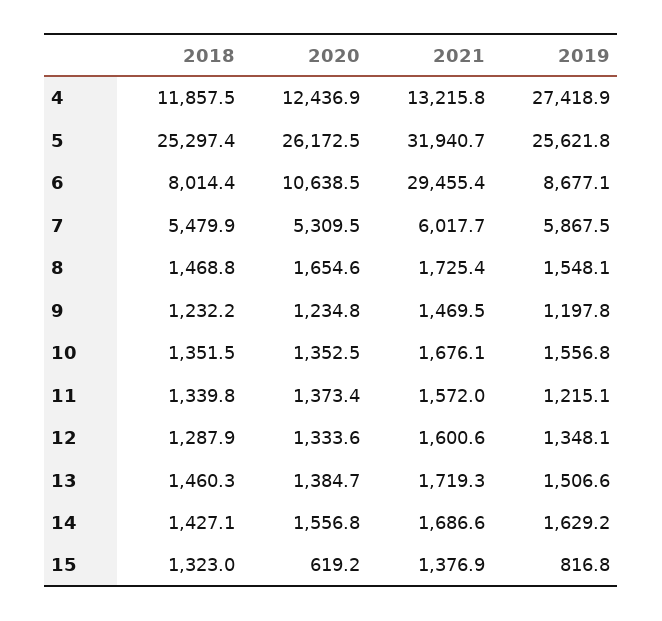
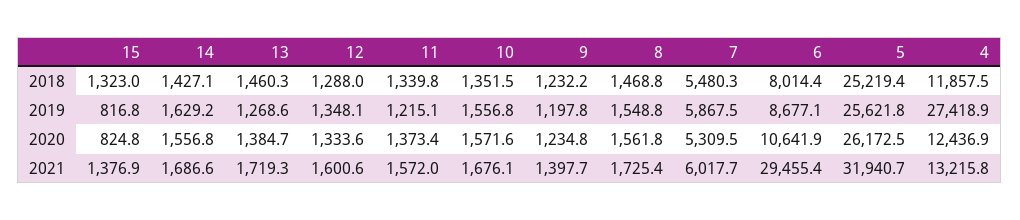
2018, 5: 25297.4 -> 25219.4
2020, 6: 10638.5 -> 10641.9
2018, 7: 5479.9 -> 5480.3
2020, 8: 1654.6 -> 1561.8
2019, 8: 1548.1 -> 1548.8
2021, 9: 1469.5 -> 1397.7
2020, 10: 1352.5 -> 1571.6
2018, 12: 1287.9 -> 1288
2019, 13: 1506.6 -> 1268.6
2020, 15: 619.2 -> 824.8

